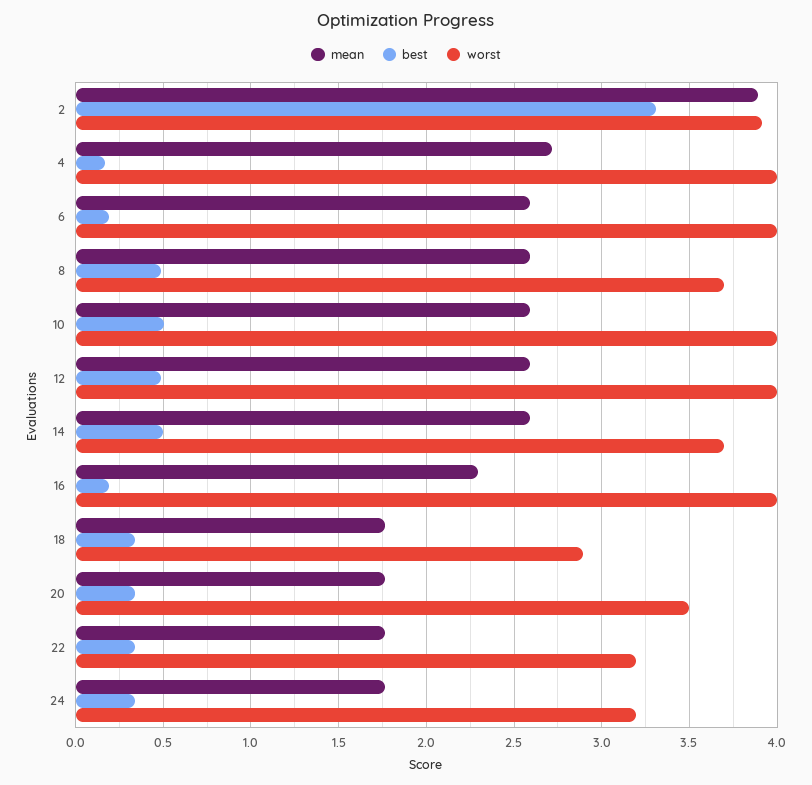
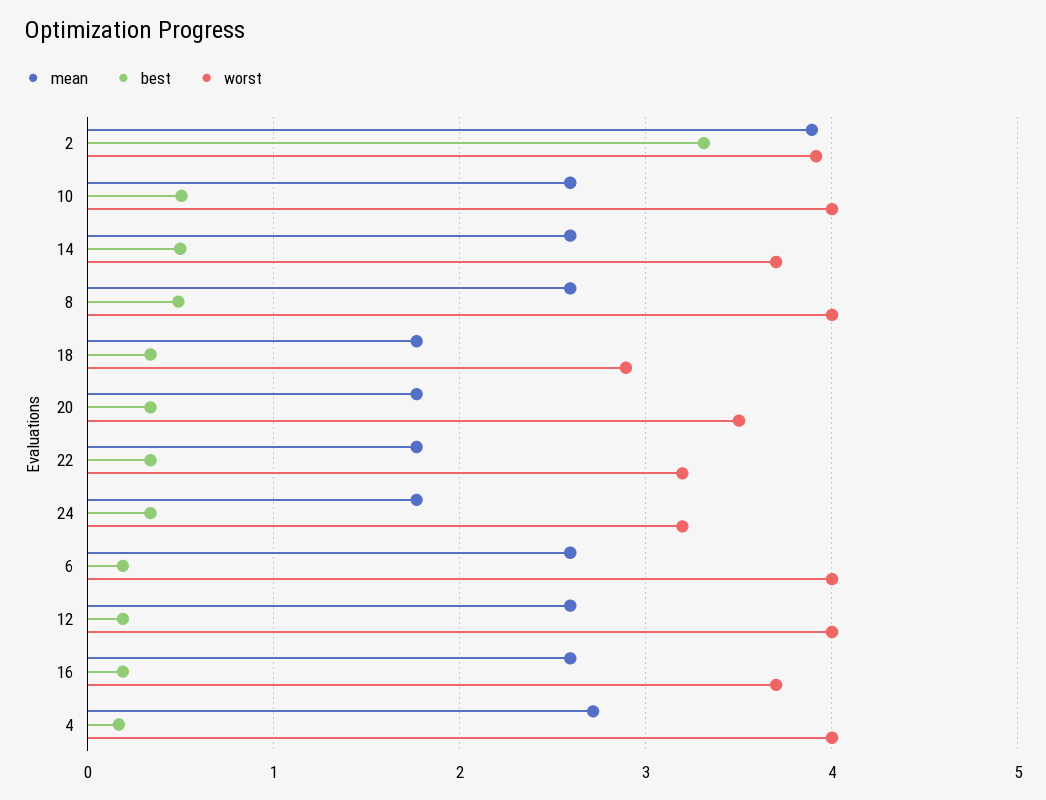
worst, 8: 3.7 -> 4
best, 12: 0.5 -> 0.2
mean, 16: 2.3 -> 2.6
worst, 16: 4 -> 3.7

